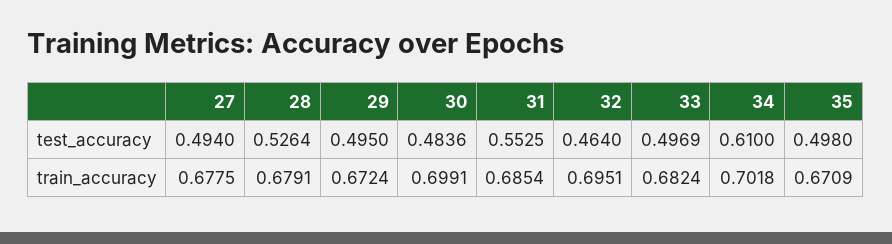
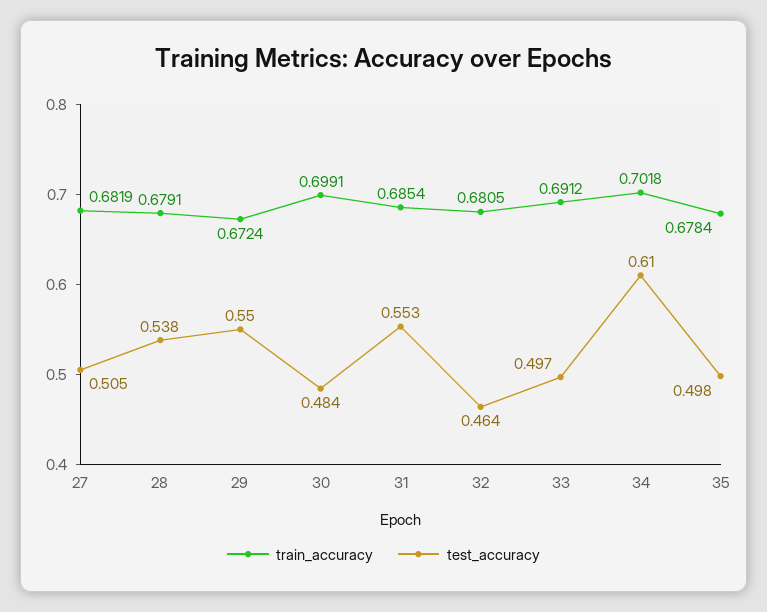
test_accuracy, 27: 0.494 -> 0.505
test_accuracy, 28: 0.5264 -> 0.538
test_accuracy, 29: 0.495 -> 0.55
train_accuracy, 27: 0.6775 -> 0.6819
train_accuracy, 32: 0.6951 -> 0.6805
train_accuracy, 33: 0.6824 -> 0.6912
train_accuracy, 35: 0.6709 -> 0.6784

